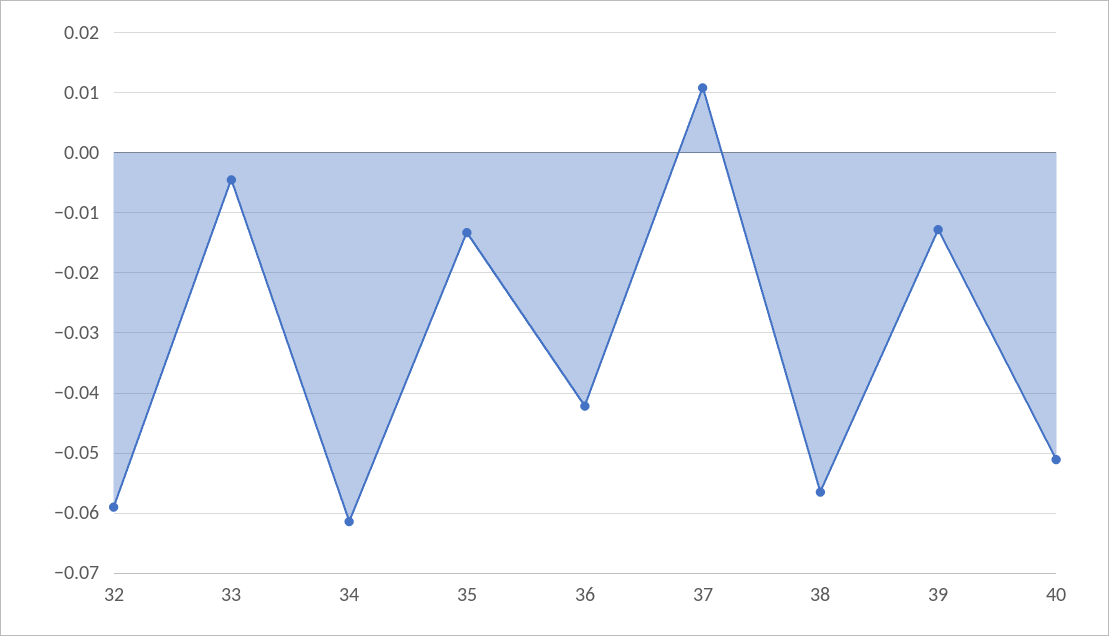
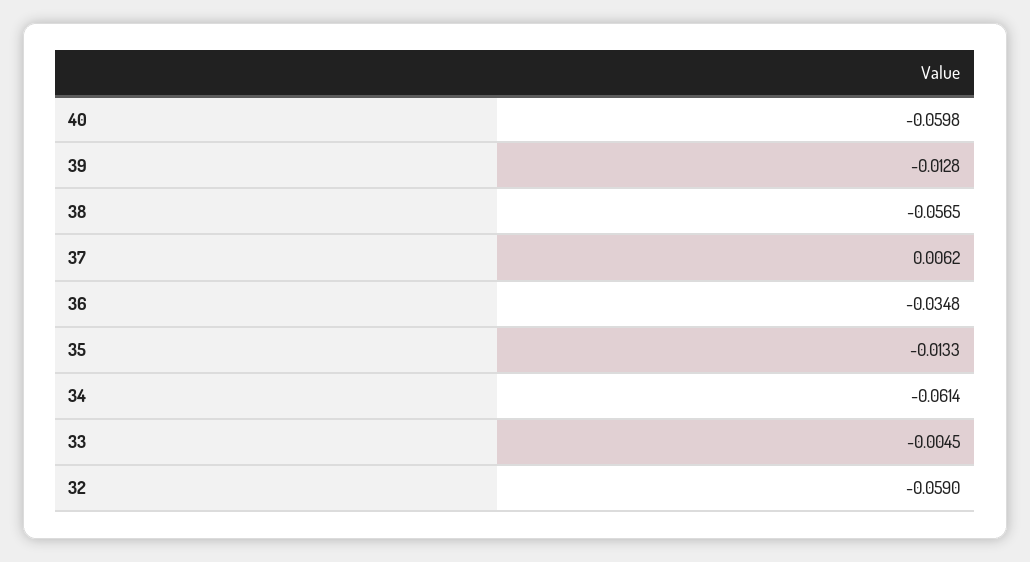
36: -0.042 -> -0.0348
37: 0.011 -> 0.0062
40: -0.051 -> -0.0598

